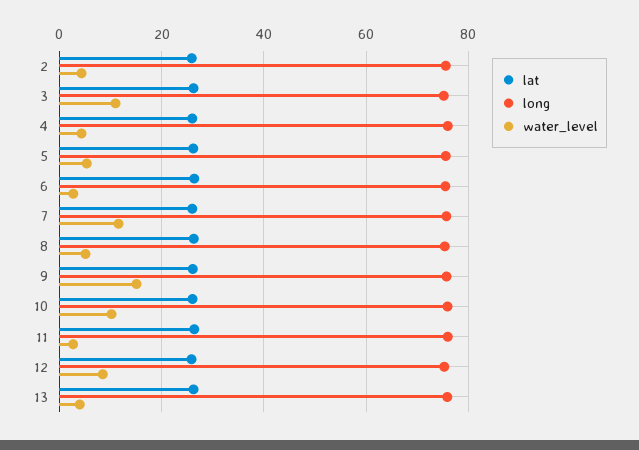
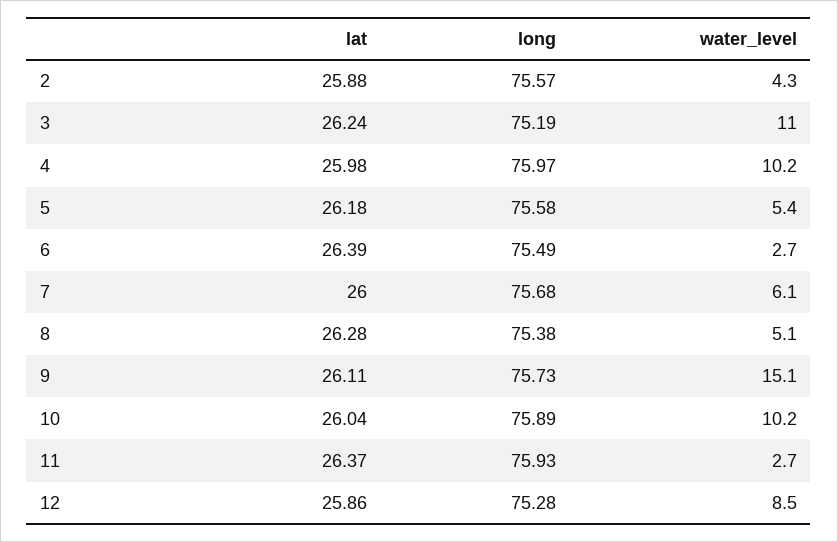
water_level, 4: 4 -> 10.2
water_level, 7: 12 -> 6.1
lat, 13: 26 -> none
long, 13: 76 -> none
water_level, 13: 4 -> none

